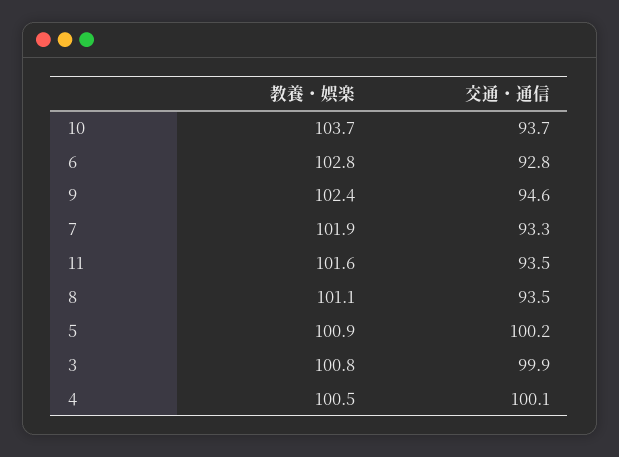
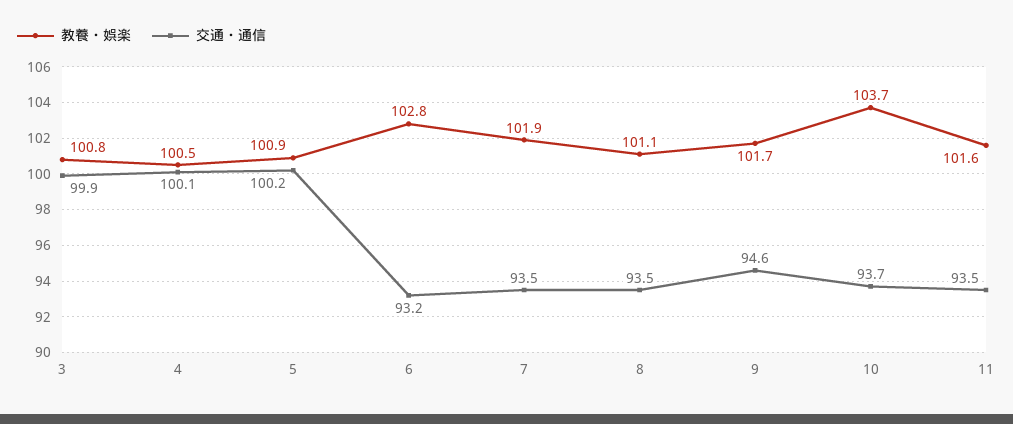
交通・通信, 6: 92.8 -> 93.2
教養・娯楽, 9: 102.4 -> 101.7
交通・通信, 7: 93.3 -> 93.5

